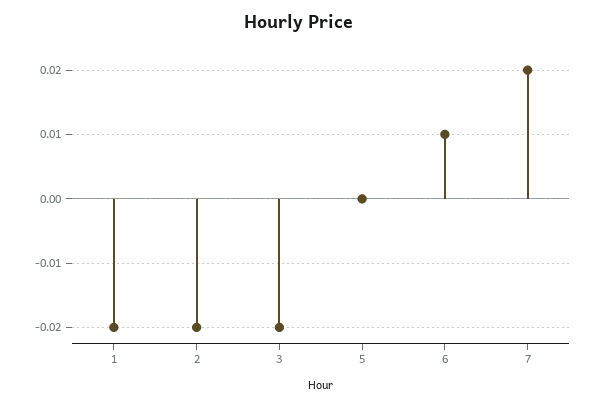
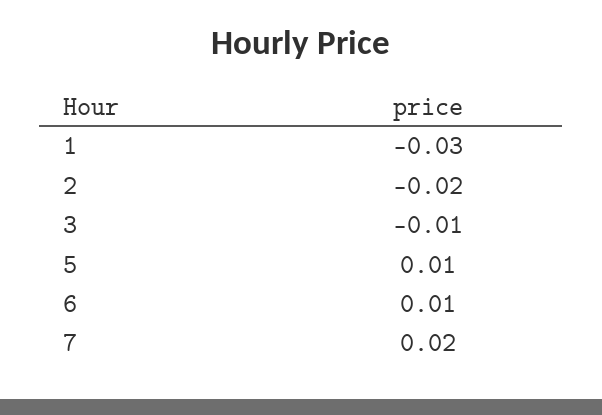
1: -0.02 -> -0.03
3: -0.02 -> -0.01
5: 0 -> 0.01

